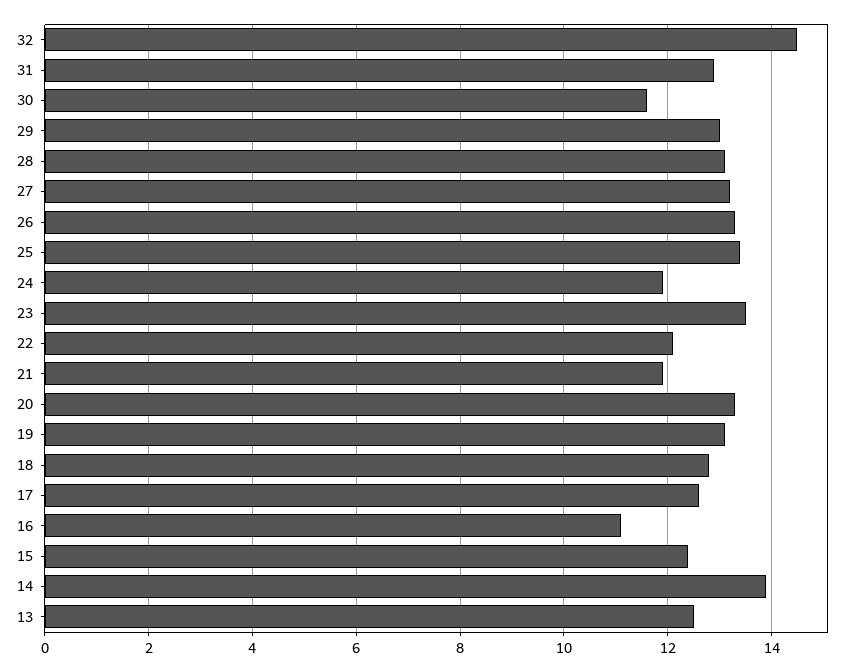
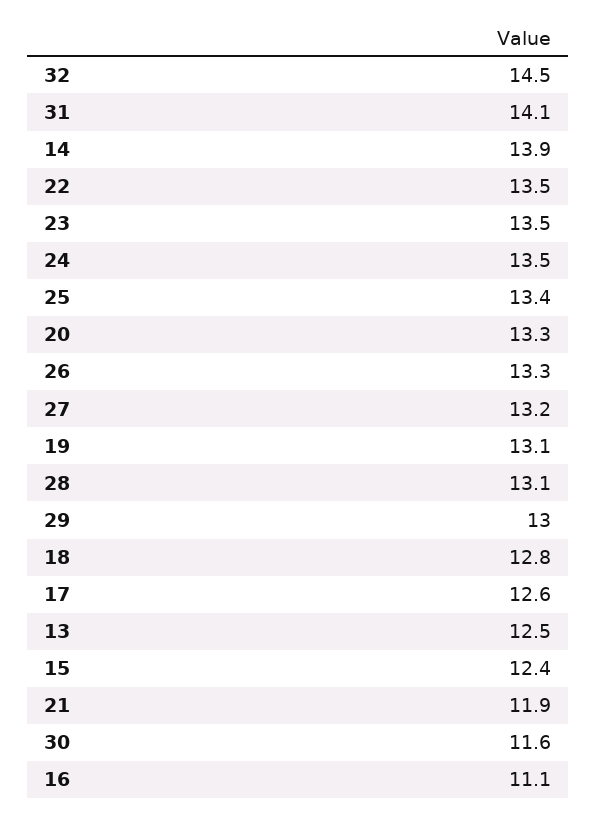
31: 13 -> 14.1
24: 12 -> 13.5
22: 12 -> 13.5

